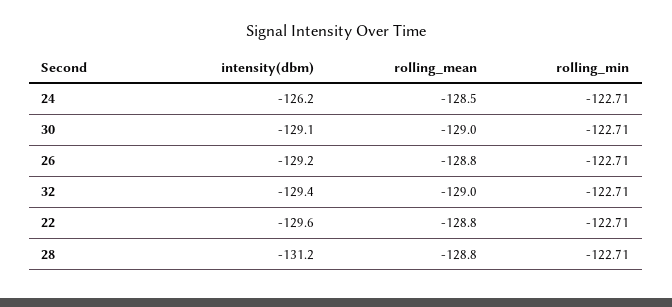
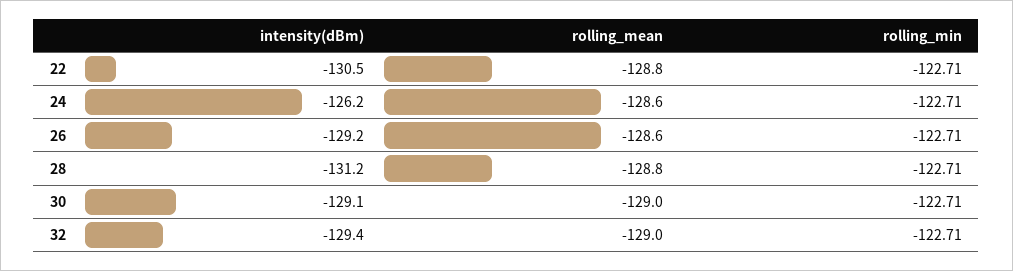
rolling_mean, 24: -128.5 -> -128.6
rolling_mean, 26: -128.8 -> -128.6
intensity(dbm), 22: -129.6 -> -130.5

